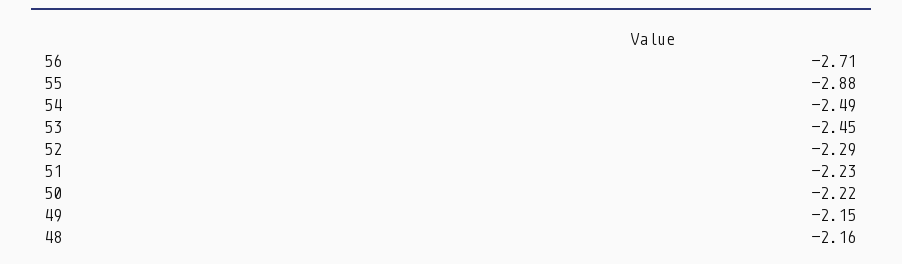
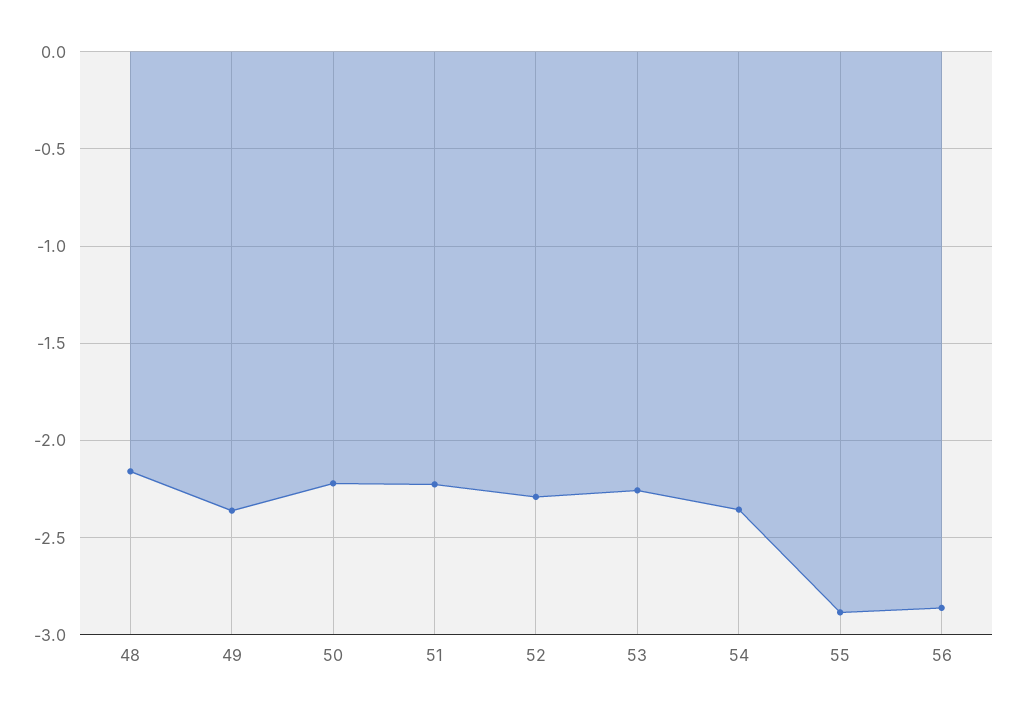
56: -2.71 -> -2.85
54: -2.49 -> -2.35
53: -2.45 -> -2.25
49: -2.15 -> -2.35

